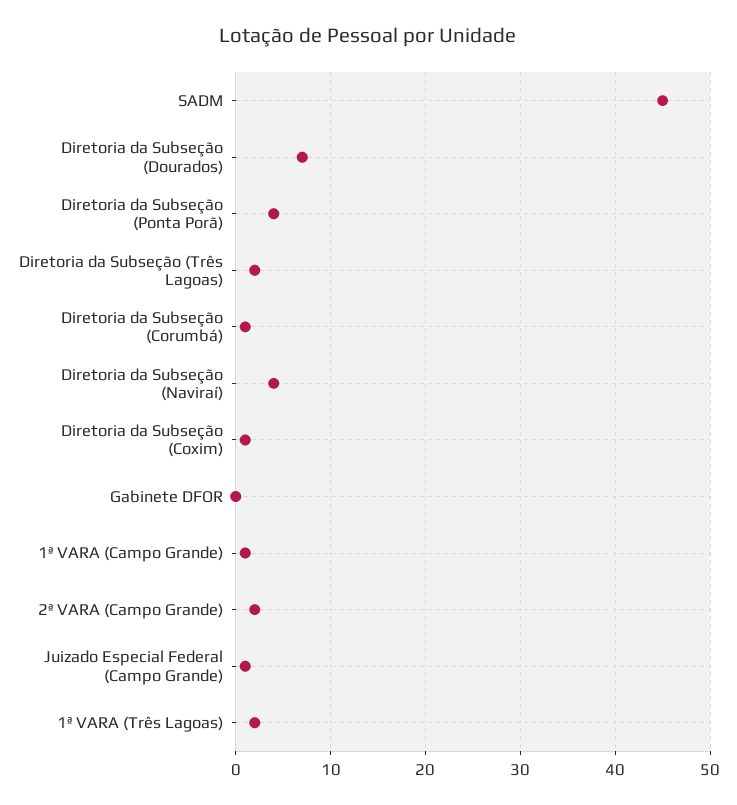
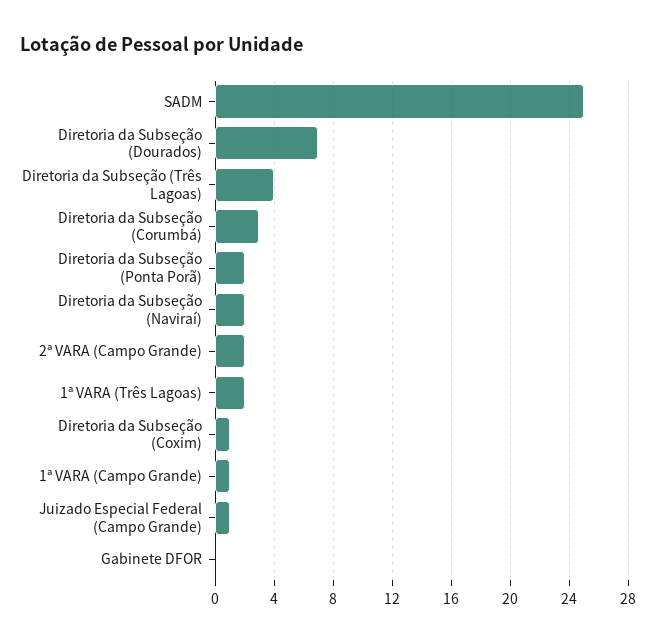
SADM: 45 -> 25
Diretoria da Subseção (Ponta Porã): 4 -> 2
Diretoria da Subseção (Três Lagoas): 2 -> 4
Diretoria da Subseção (Corumbá): 1 -> 3
Diretoria da Subseção (Naviraí): 4 -> 2

